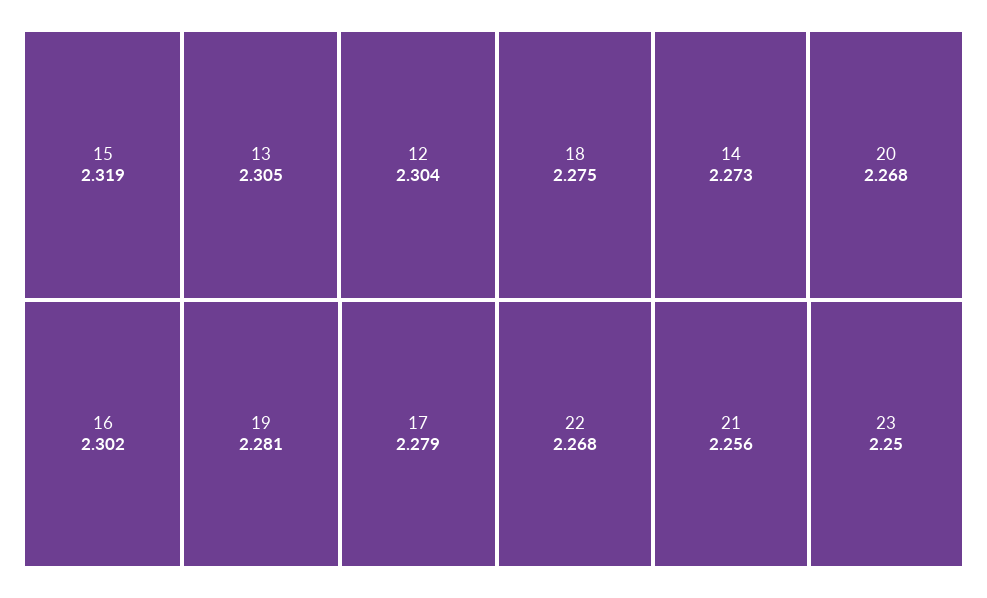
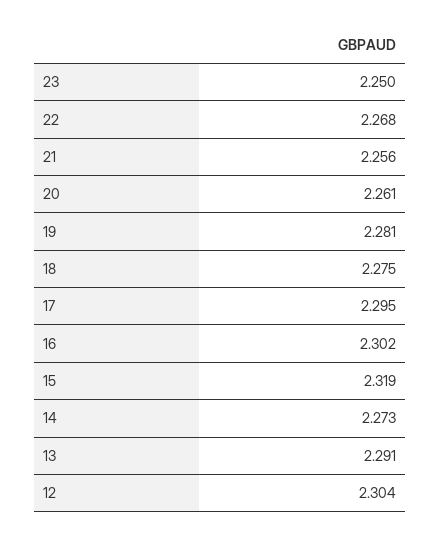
13: 2.305 -> 2.291
17: 2.279 -> 2.295
20: 2.268 -> 2.261

